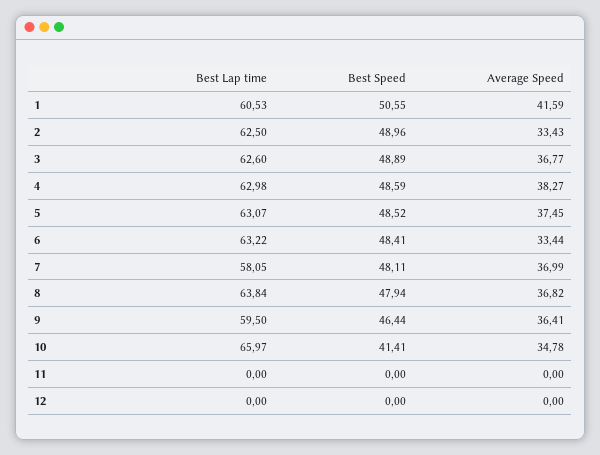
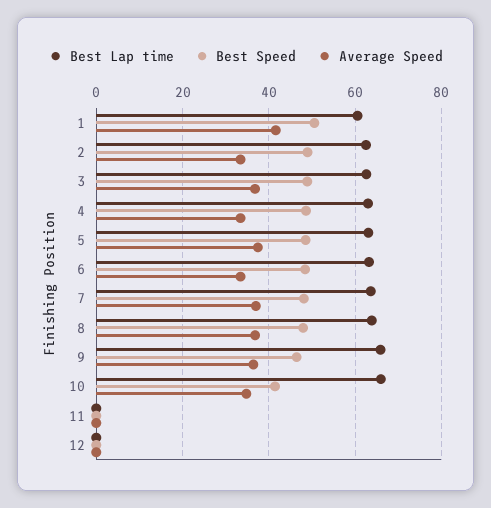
Average Speed, 4: 38.27 -> 34
Best Lap time, 7: 58.05 -> 64
Best Lap time, 9: 59.5 -> 66

